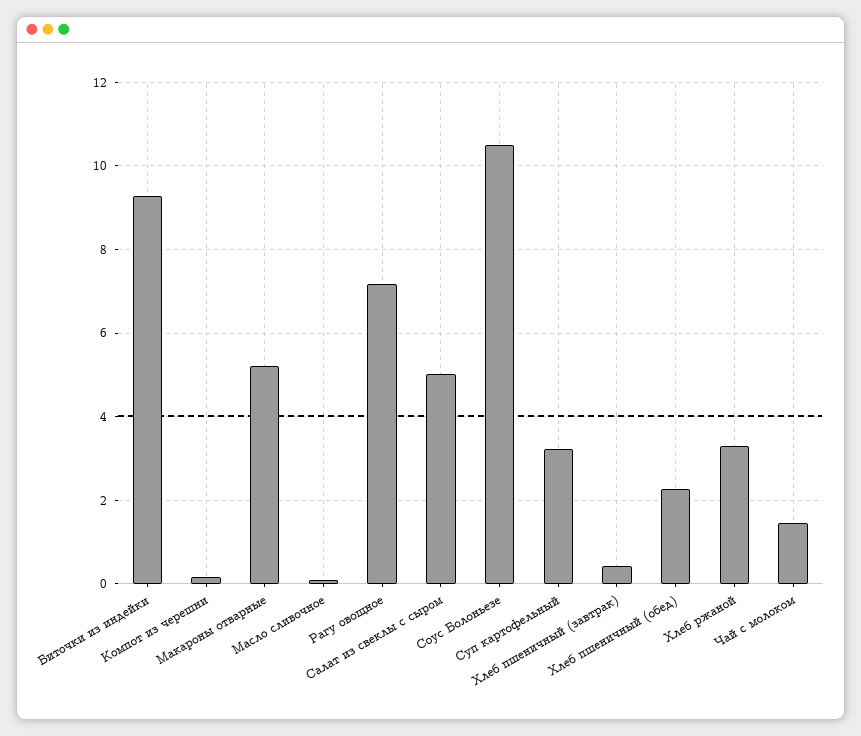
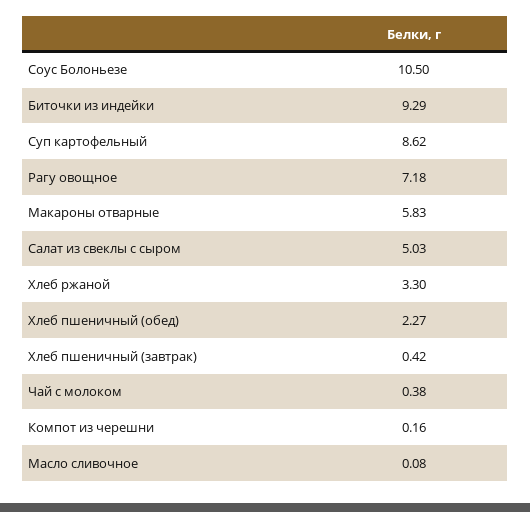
Макароны отварные: 5.2 -> 5.83
Суп картофельный: 3.2 -> 8.62
Чай с молоком: 1.4 -> 0.38

